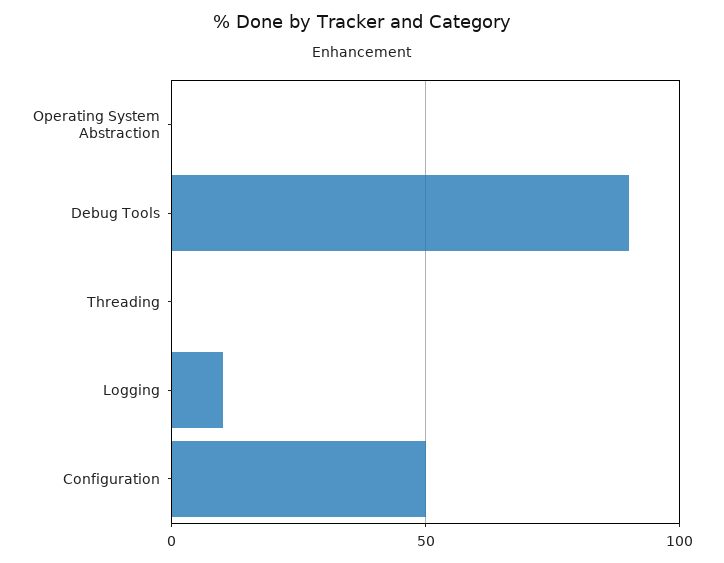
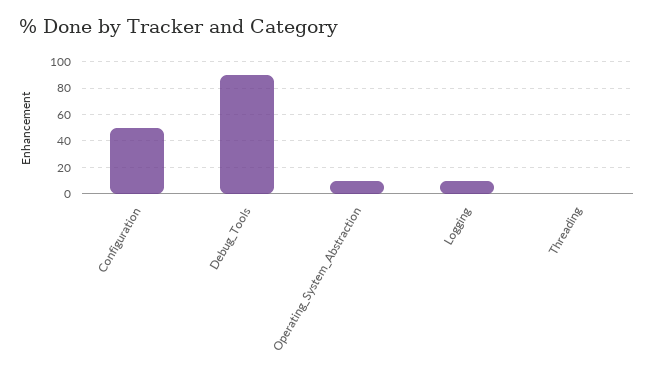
Operating System Abstraction: 0 -> 10

